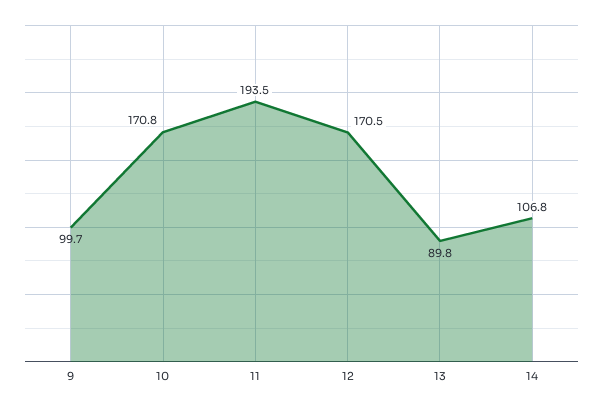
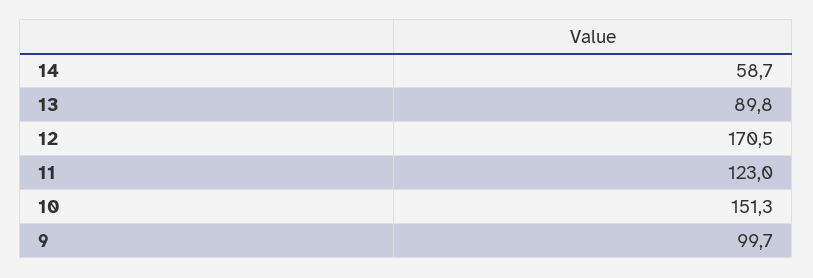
10: 170.8 -> 151.3
11: 193.5 -> 123
14: 106.8 -> 58.7

